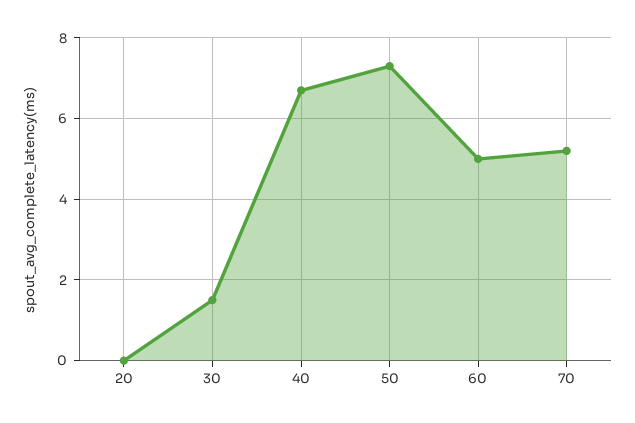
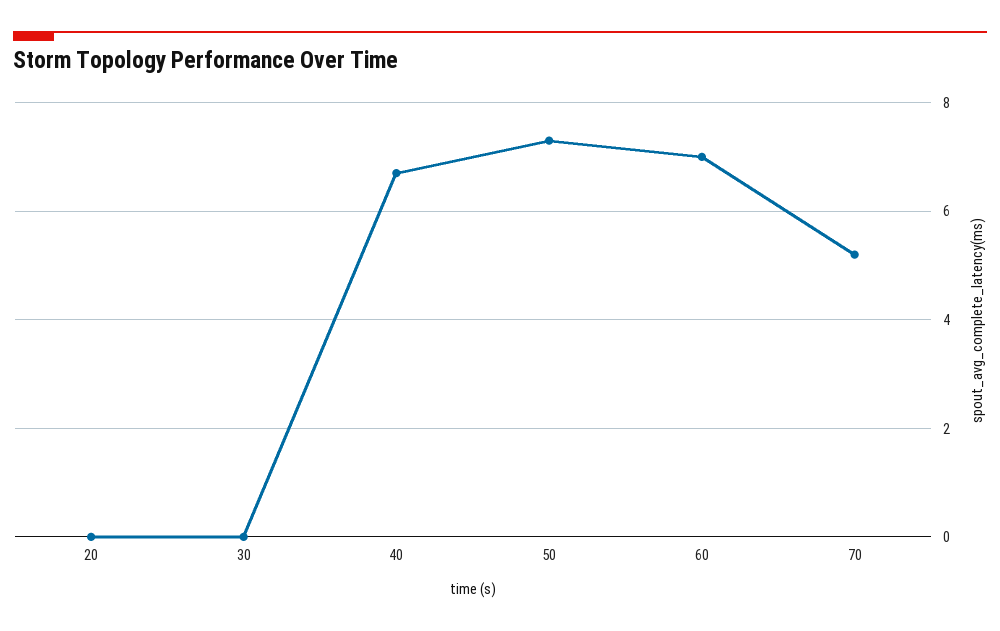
30: 1.5 -> 0
60: 5 -> 7

